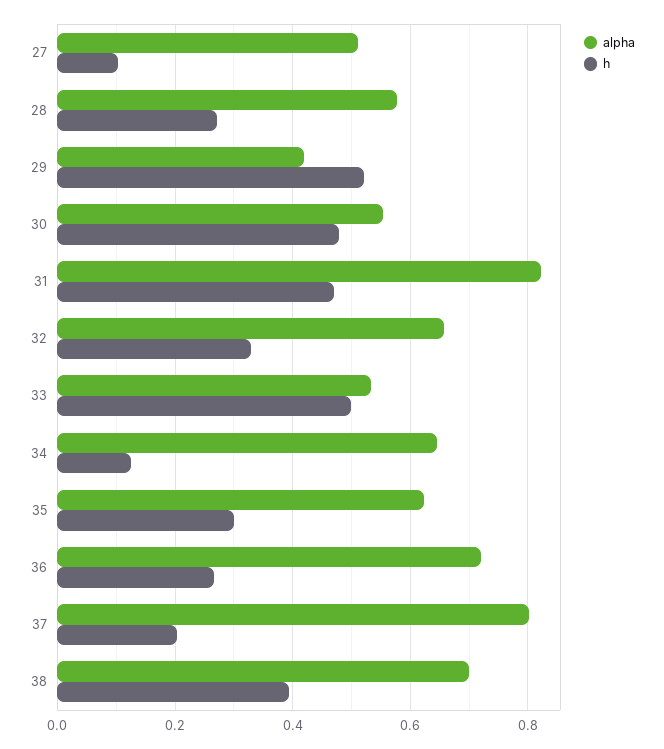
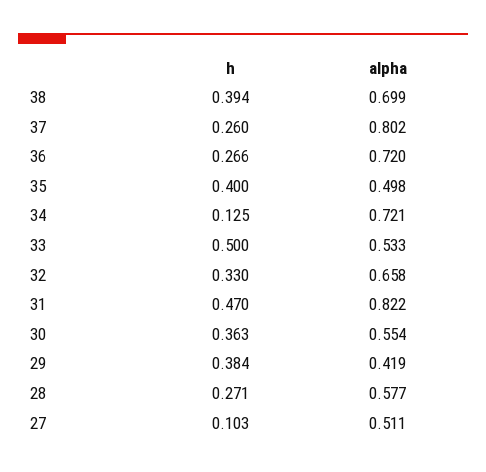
h, 29: 0.52 -> 0.384
h, 30: 0.48 -> 0.363
alpha, 34: 0.64 -> 0.721
alpha, 35: 0.62 -> 0.498
h, 35: 0.3 -> 0.4
h, 37: 0.2 -> 0.26

